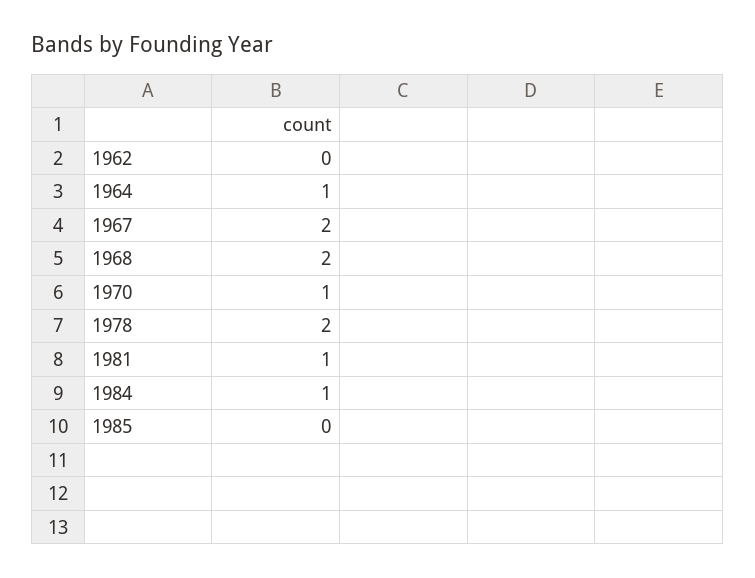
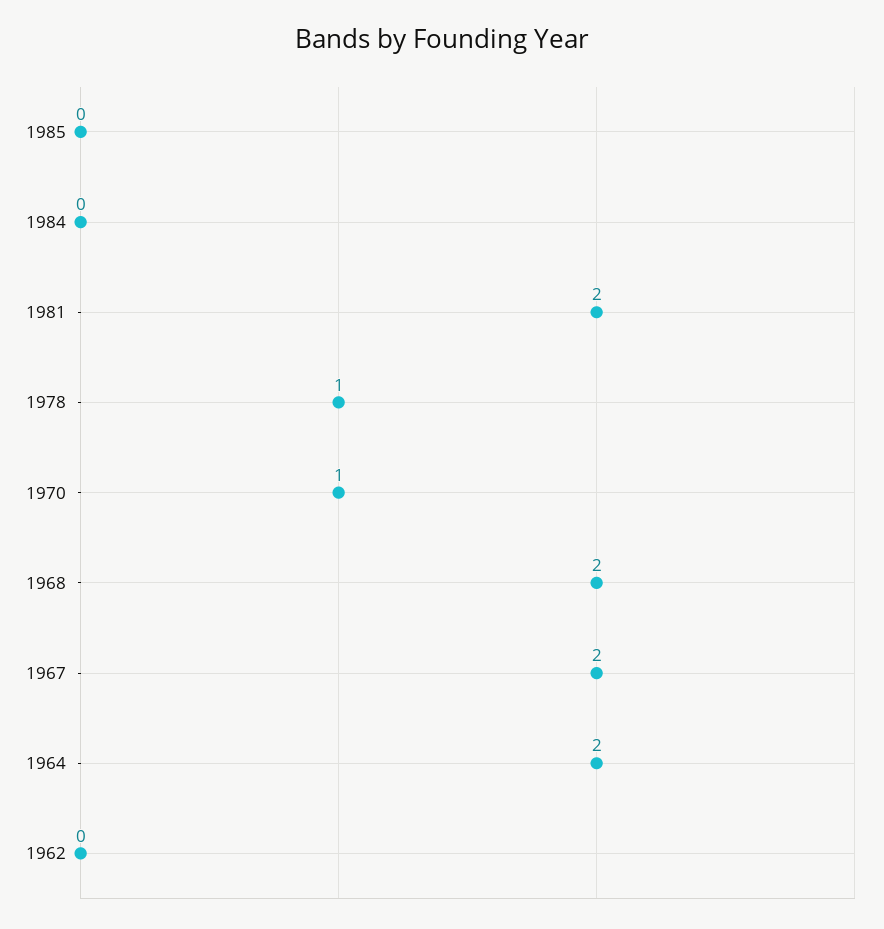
1964: 1 -> 2
1978: 2 -> 1
1981: 1 -> 2
1984: 1 -> 0

